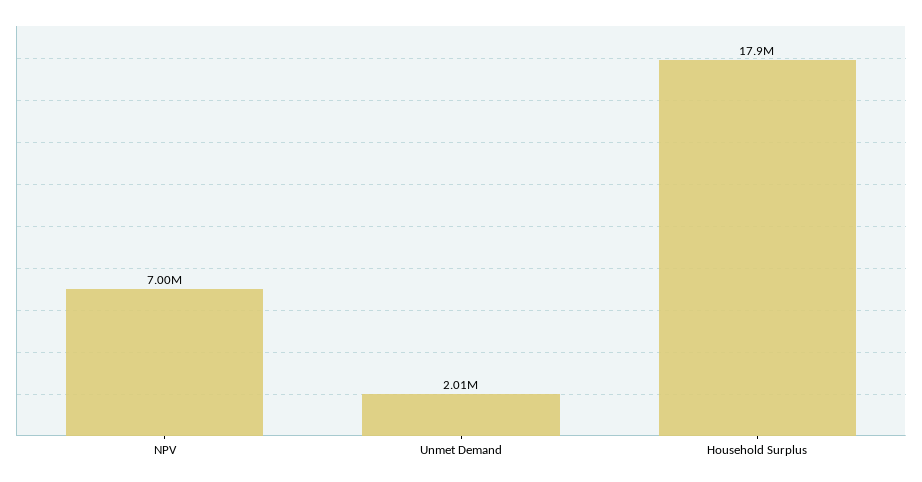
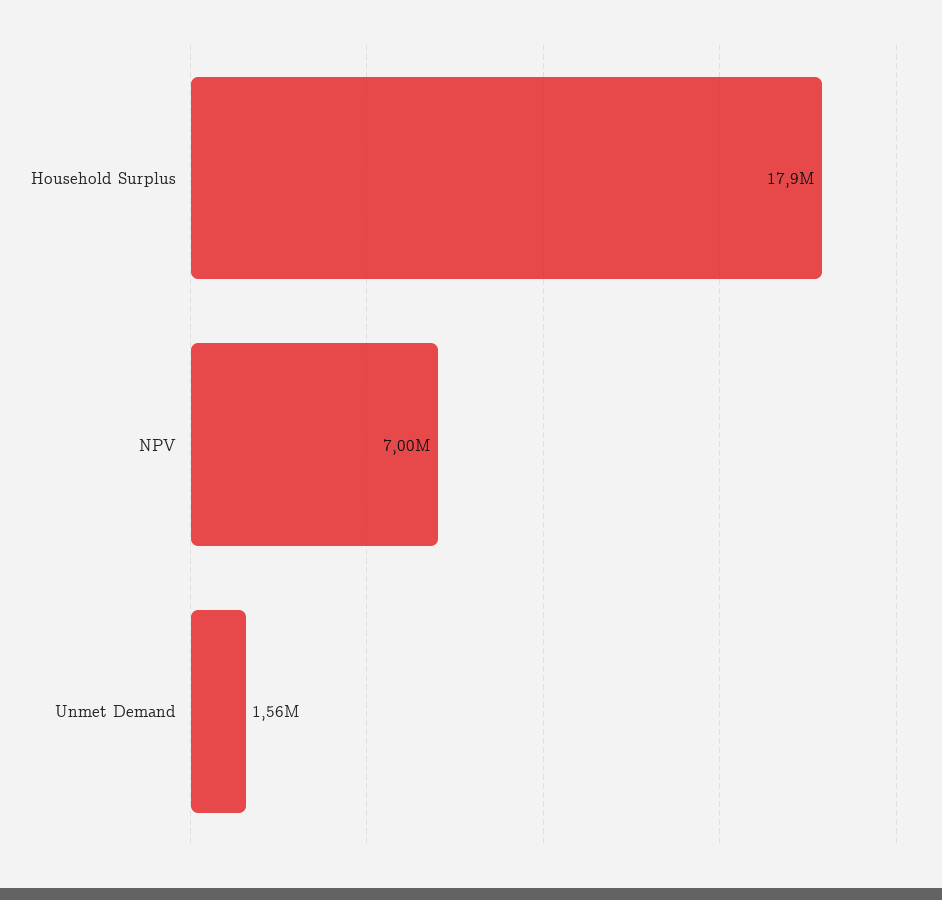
Unmet Demand: 2010000 -> 1560000

